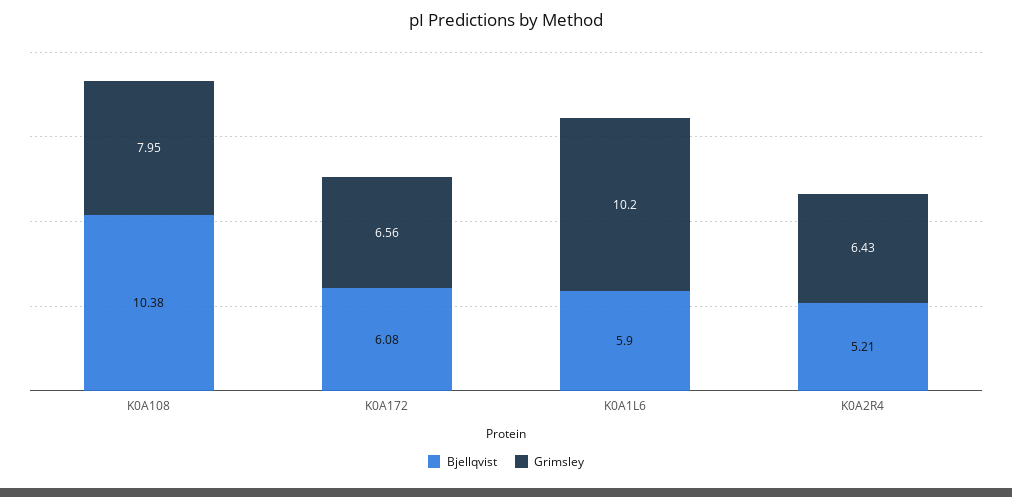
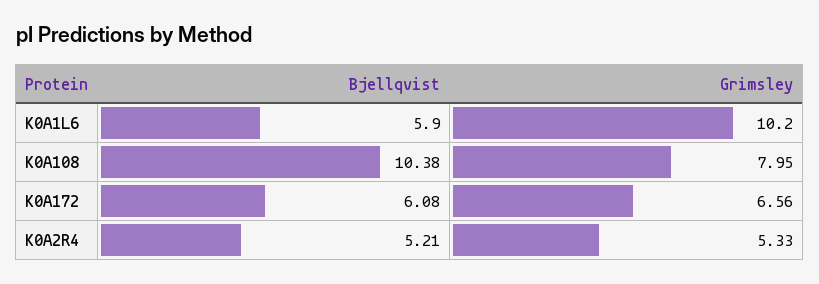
Grimsley, K0A2R4: 6.43 -> 5.33

